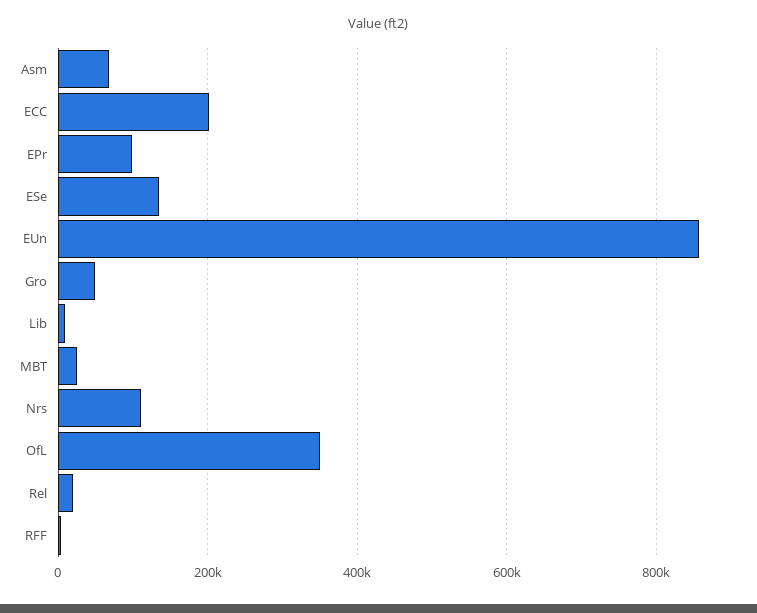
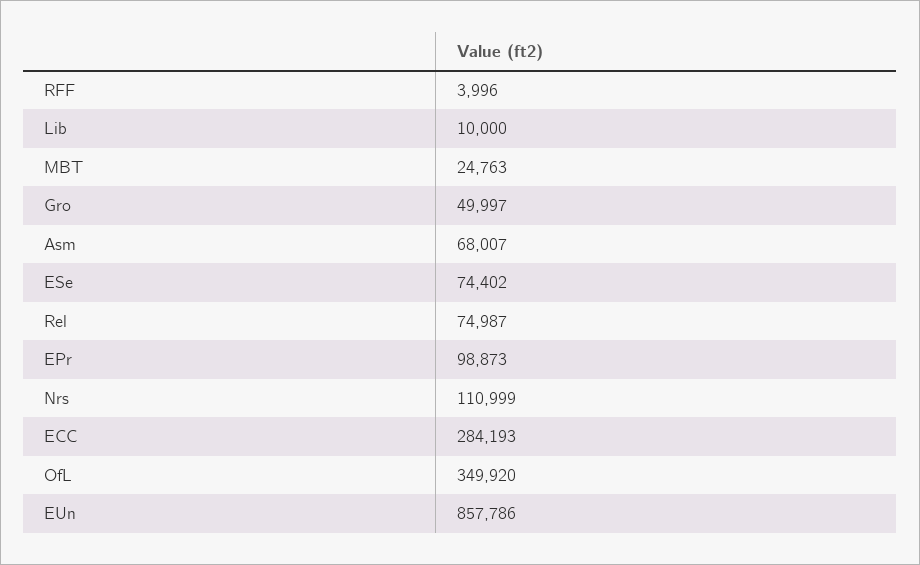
ECC: 200000 -> 284193
ESe: 140000 -> 74402
Rel: 20000 -> 74987

